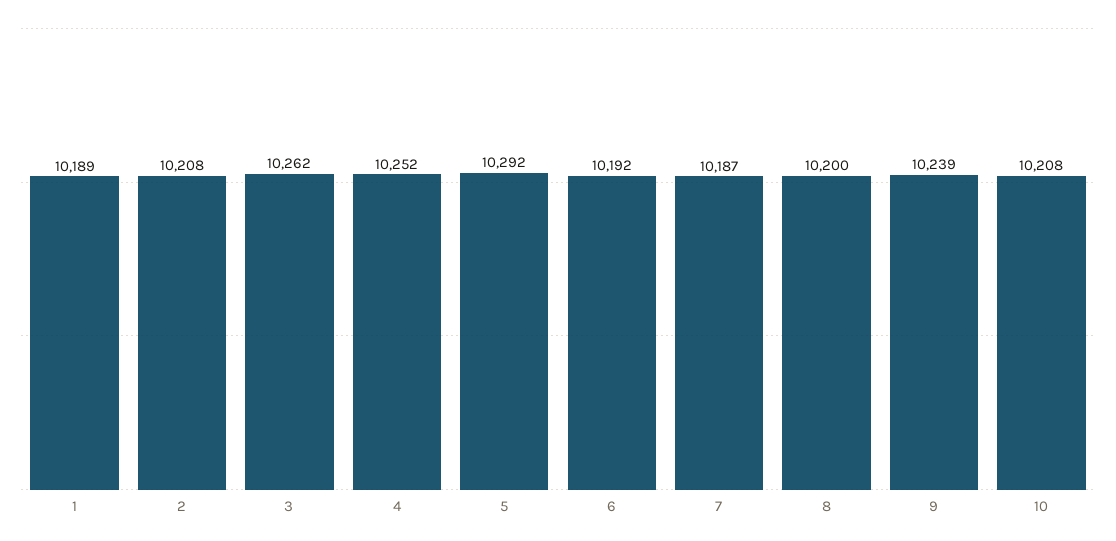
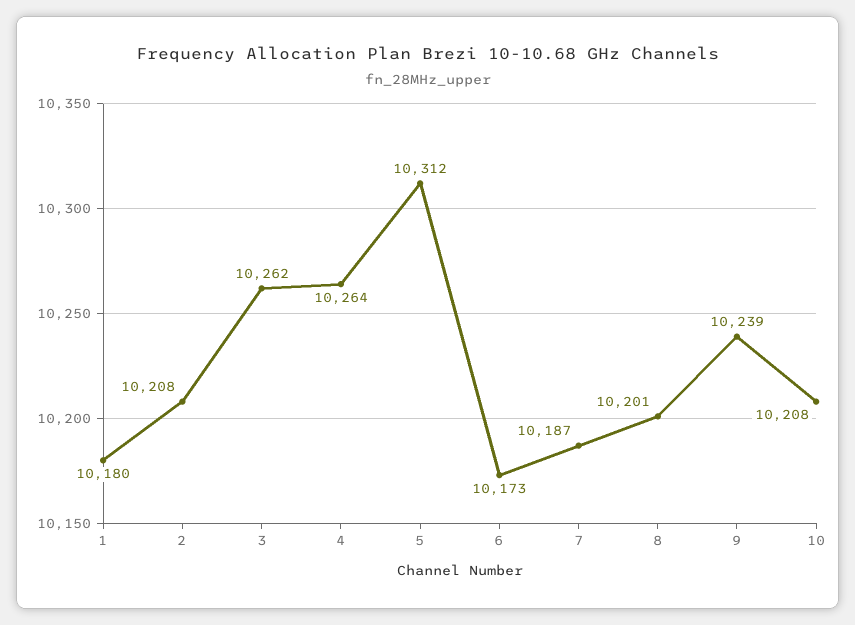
1: 10189 -> 10180
4: 10252 -> 10264
5: 10292 -> 10312
6: 10192 -> 10173
8: 10200 -> 10201

